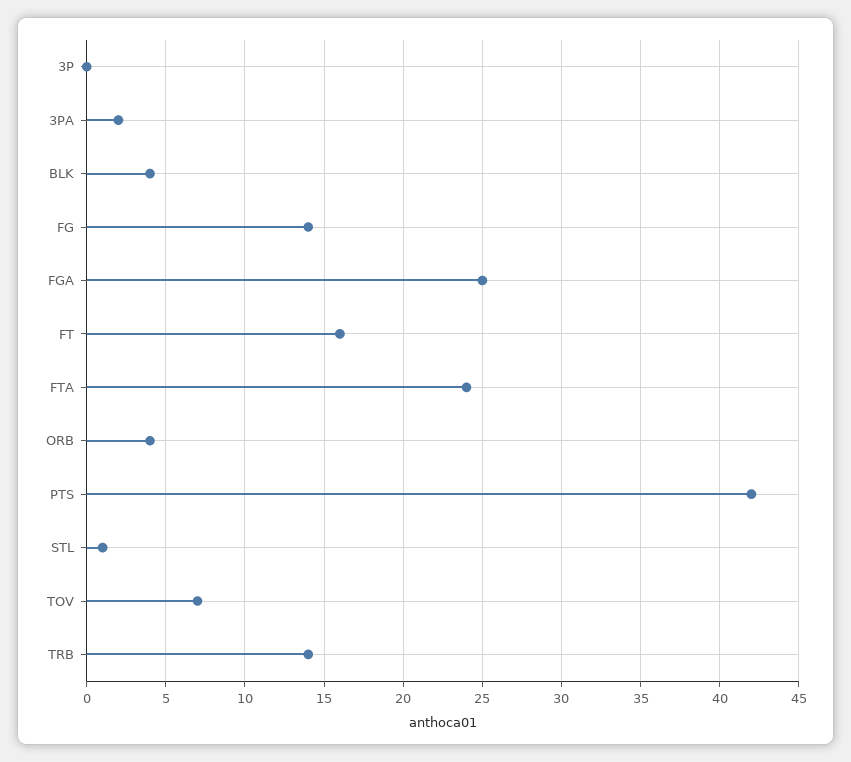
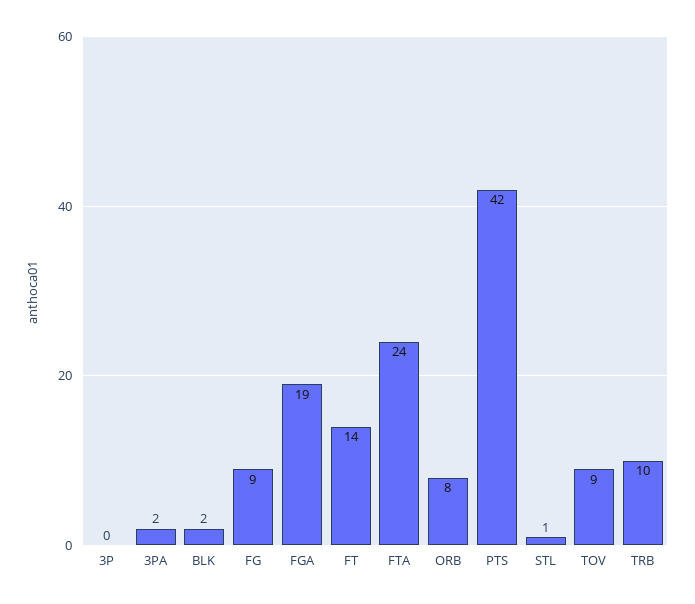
BLK: 4 -> 2
FG: 14 -> 9
FGA: 25 -> 19
FT: 16 -> 14
ORB: 4 -> 8
TOV: 7 -> 9
TRB: 14 -> 10

